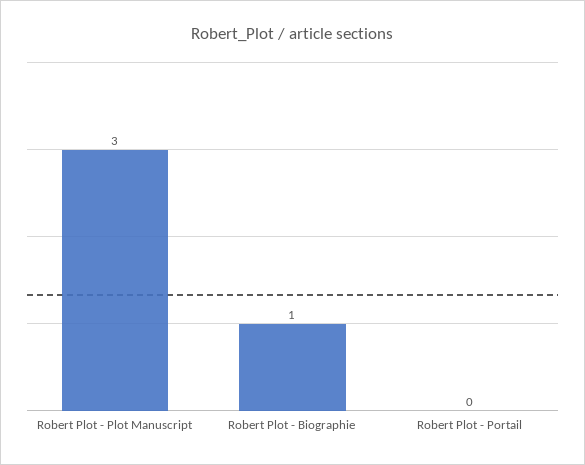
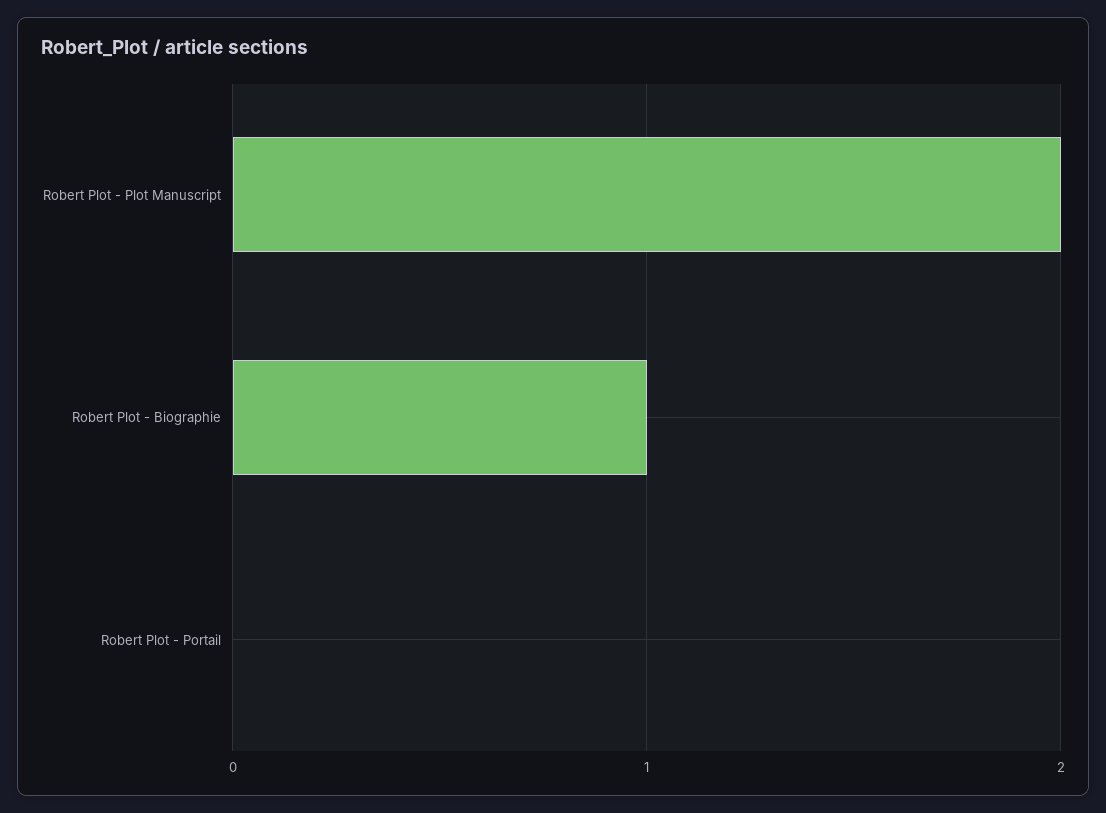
Robert Plot - Plot Manuscript: 3 -> 2

